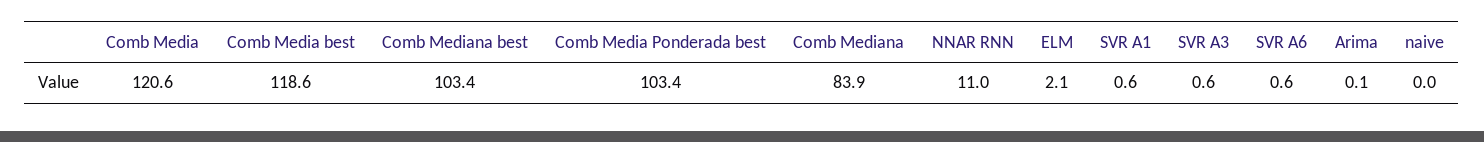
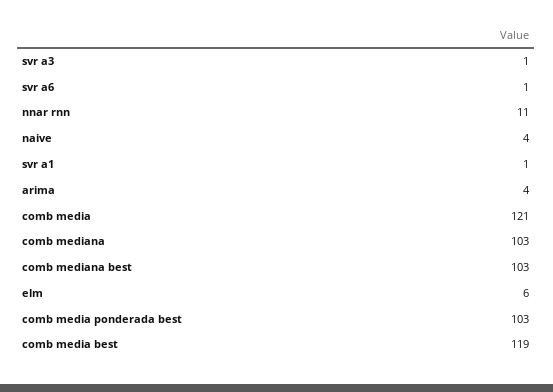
Comb Mediana: 83.9 -> 103
ELM: 2.1 -> 6
Arima: 0.1 -> 4
naive: 0 -> 4

